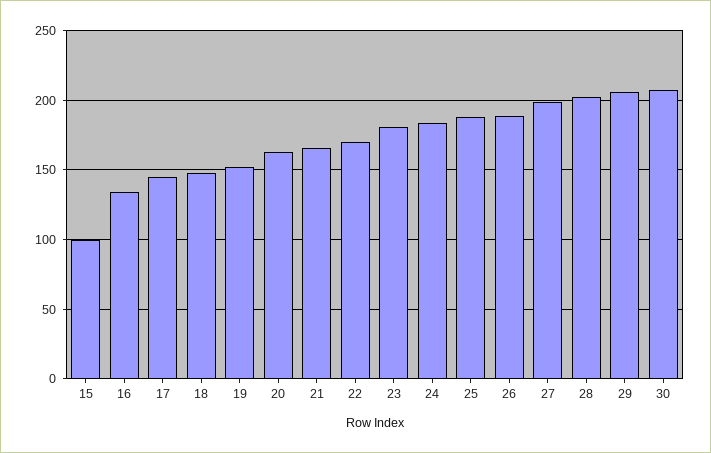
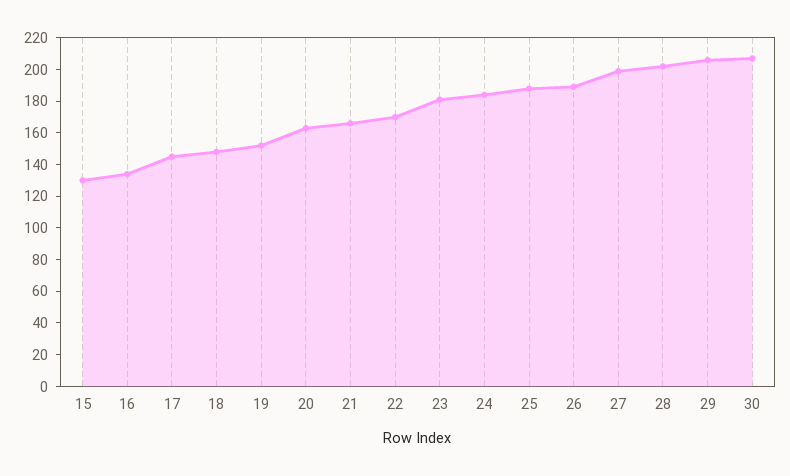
15: 100 -> 130

